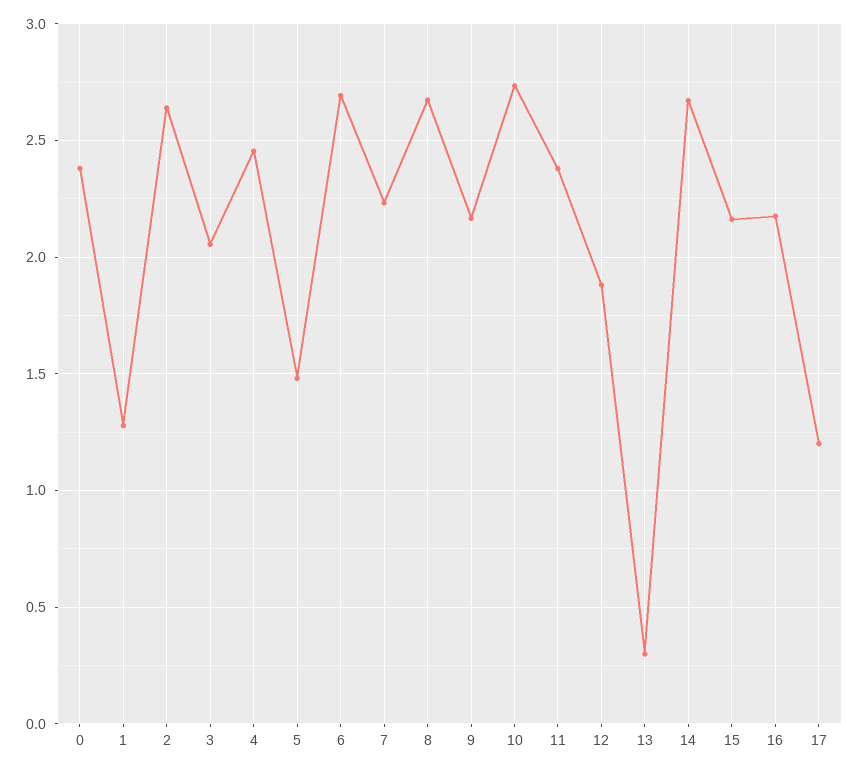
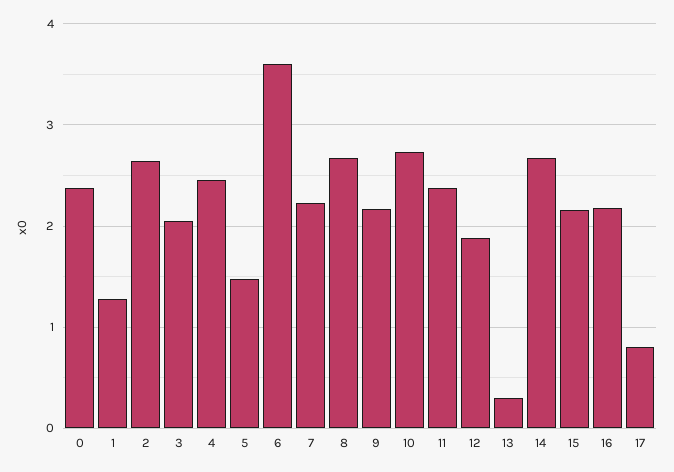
6: 2.7 -> 3.6
17: 1.2 -> 0.8

